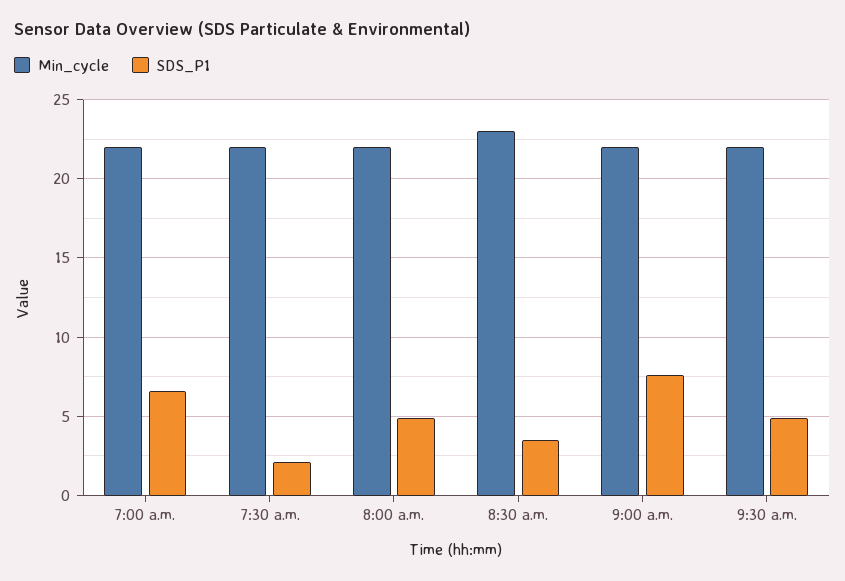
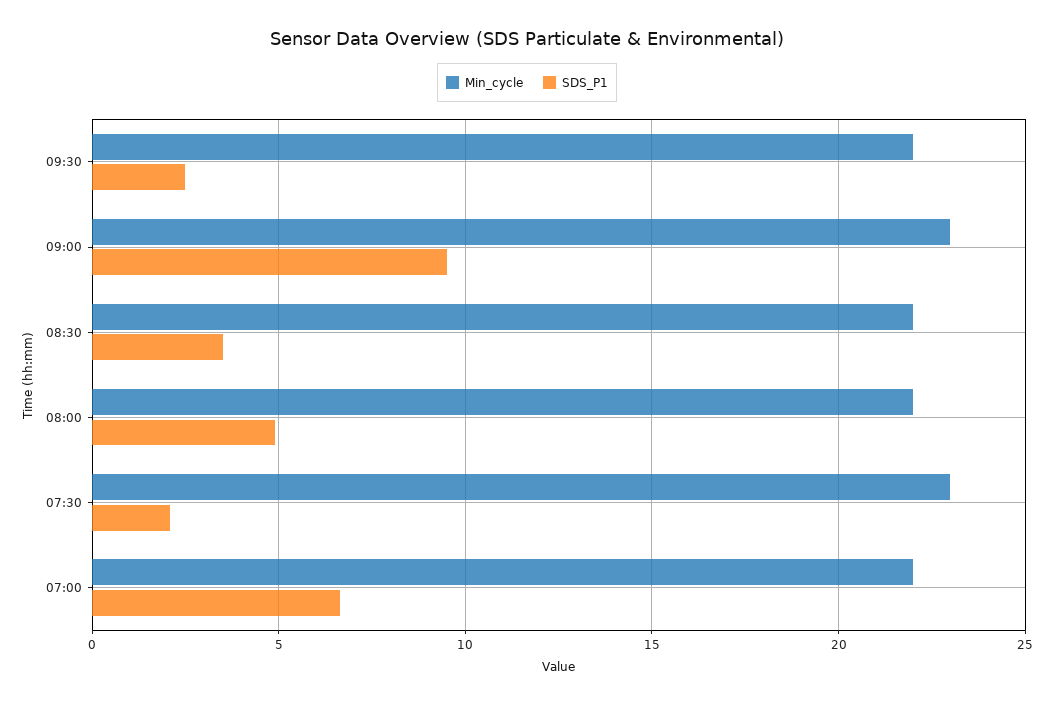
Min_cycle, 7:30 a.m.: 22 -> 23
Min_cycle, 8:30 a.m.: 23 -> 22
Min_cycle, 9:00 a.m.: 22 -> 23
SDS_P1, 9:00 a.m.: 7.5 -> 9.5
SDS_P1, 9:30 a.m.: 5 -> 2.5

